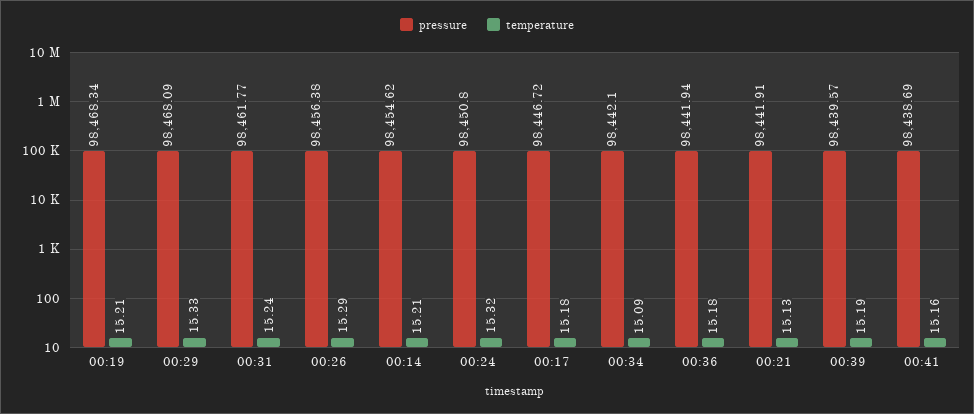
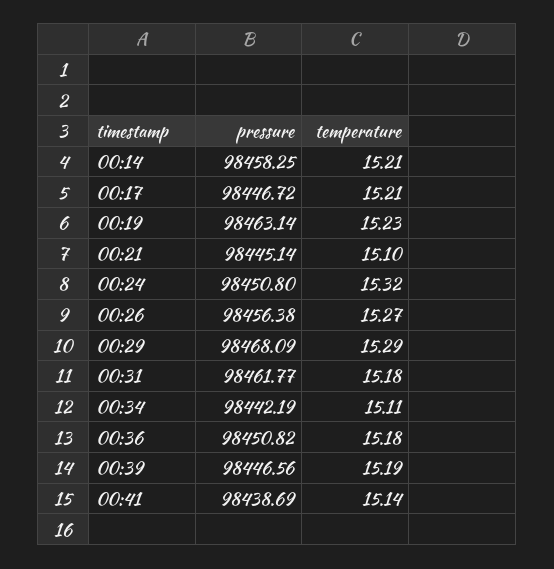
pressure, 00:19: 98468.34 -> 98463.14
temperature, 00:19: 15.21 -> 15.23
temperature, 00:29: 15.33 -> 15.29
temperature, 00:31: 15.24 -> 15.18
temperature, 00:26: 15.29 -> 15.27
pressure, 00:14: 98454.62 -> 98458.25
temperature, 00:17: 15.18 -> 15.21
pressure, 00:34: 98442.1 -> 98442.19
temperature, 00:34: 15.09 -> 15.11
pressure, 00:36: 98441.94 -> 98450.82
pressure, 00:21: 98441.91 -> 98445.14
temperature, 00:21: 15.13 -> 15.1
pressure, 00:39: 98439.57 -> 98446.56
temperature, 00:41: 15.16 -> 15.14

